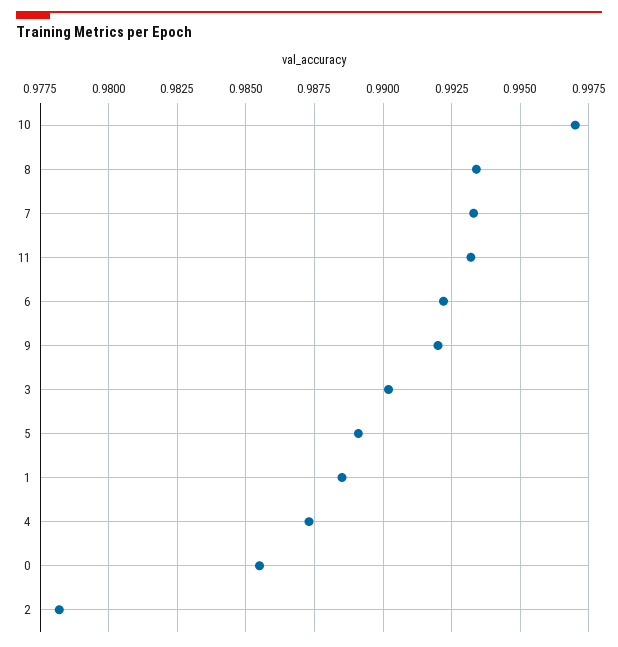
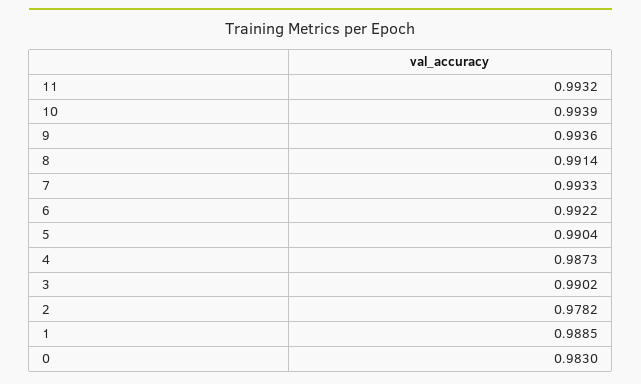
10: 0.997 -> 0.9939
8: 0.9935 -> 0.9914
9: 0.992 -> 0.9936
5: 0.989 -> 0.9904
0: 0.9855 -> 0.983

